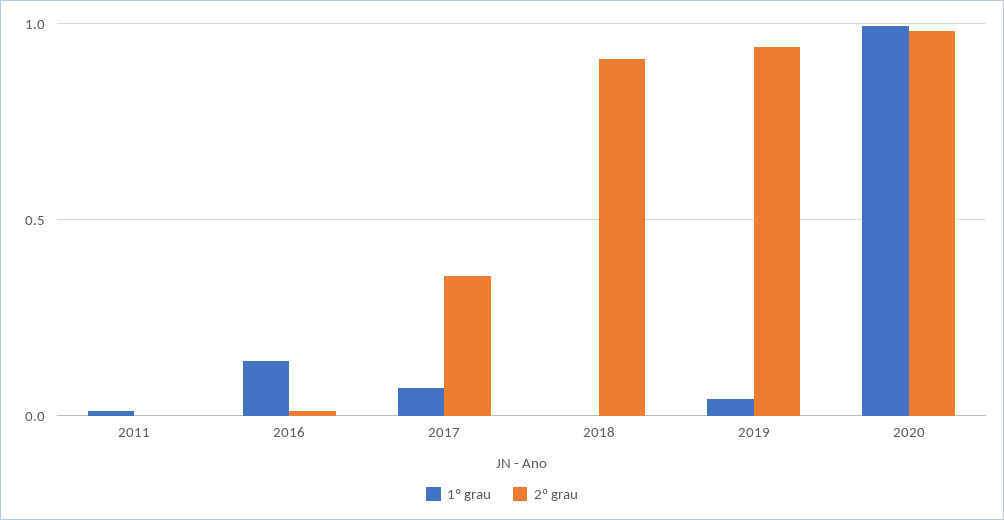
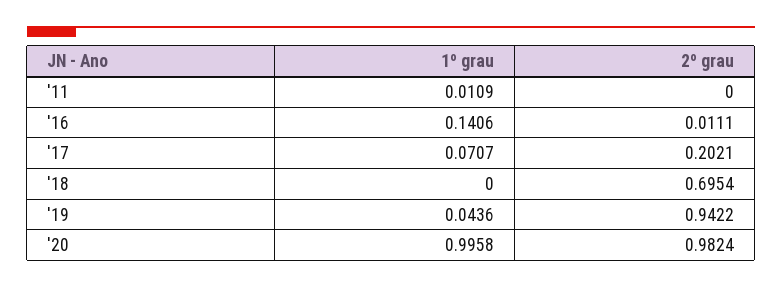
2º grau, 2017: 0.35 -> 0.2021
2º grau, 2018: 0.9 -> 0.6954

